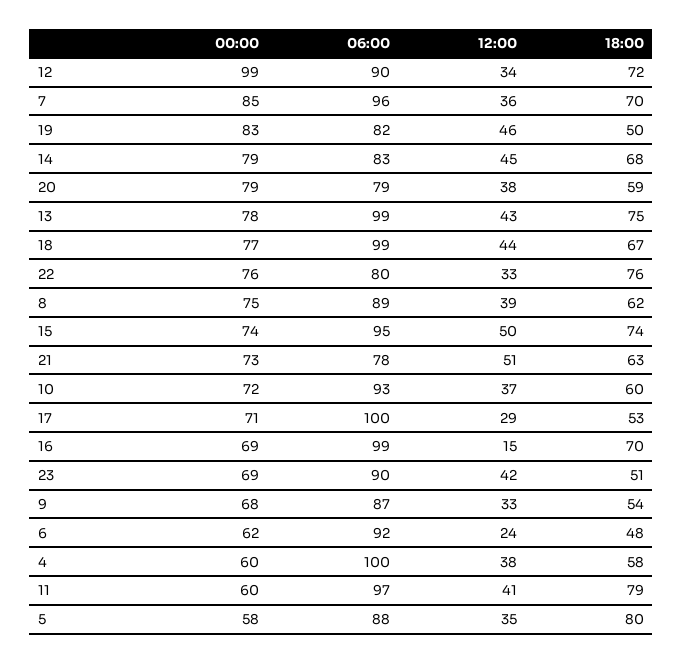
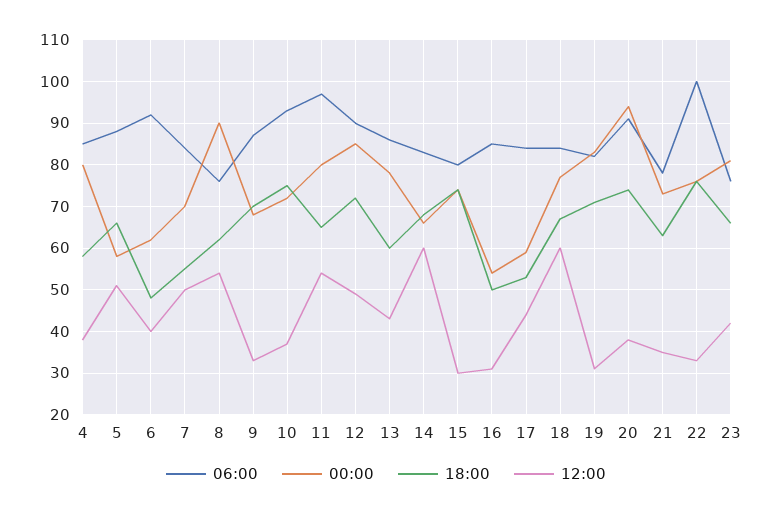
00:00, 12: 99 -> 85
12:00, 12: 34 -> 50
00:00, 7: 85 -> 70
06:00, 7: 96 -> 85
12:00, 7: 36 -> 50
18:00, 7: 70 -> 55
12:00, 19: 46 -> 30
18:00, 19: 50 -> 70
00:00, 14: 79 -> 65
12:00, 14: 45 -> 60
00:00, 20: 79 -> 95
06:00, 20: 79 -> 90
18:00, 20: 59 -> 75
06:00, 13: 99 -> 85
18:00, 13: 75 -> 60
06:00, 18: 99 -> 85
12:00, 18: 44 -> 60
06:00, 22: 80 -> 100
00:00, 8: 75 -> 90
06:00, 8: 89 -> 75
12:00, 8: 39 -> 55
06:00, 15: 95 -> 80
12:00, 15: 50 -> 30
12:00, 21: 51 -> 35
18:00, 10: 60 -> 75
00:00, 17: 71 -> 60
06:00, 17: 100 -> 85
12:00, 17: 29 -> 45
00:00, 16: 69 -> 55
06:00, 16: 99 -> 85
12:00, 16: 15 -> 30
18:00, 16: 70 -> 50
00:00, 23: 69 -> 80
06:00, 23: 90 -> 75
18:00, 23: 51 -> 65
18:00, 9: 54 -> 70
12:00, 6: 24 -> 40
00:00, 4: 60 -> 80
06:00, 4: 100 -> 85
00:00, 11: 60 -> 80
12:00, 11: 41 -> 55
18:00, 11: 79 -> 65
12:00, 5: 35 -> 50
18:00, 5: 80 -> 65

